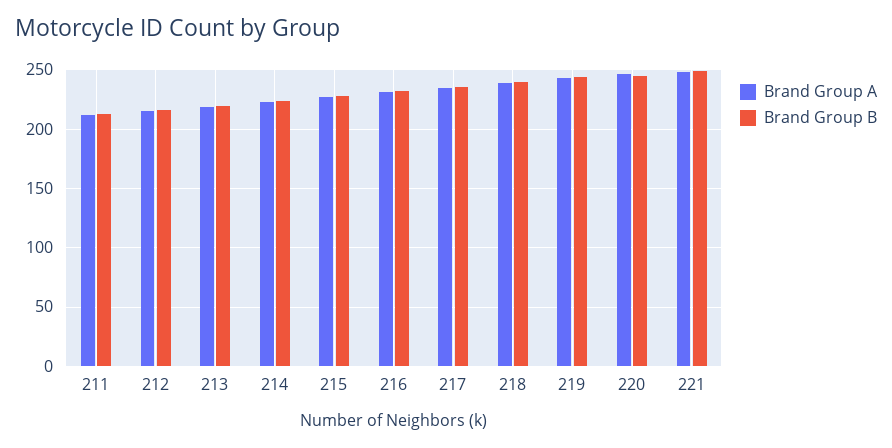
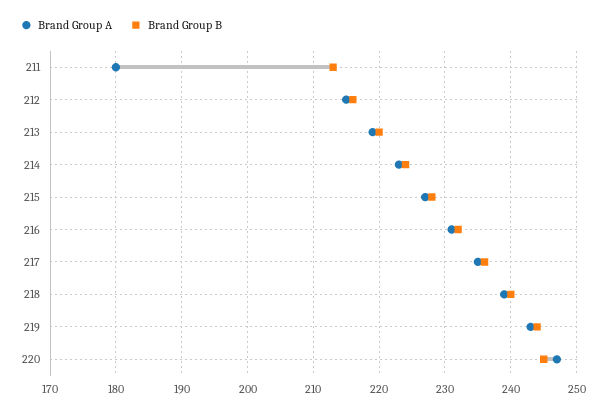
Brand Group A, 211: 210 -> 180
Brand Group A, 221: 250 -> none
Brand Group B, 221: 250 -> none

